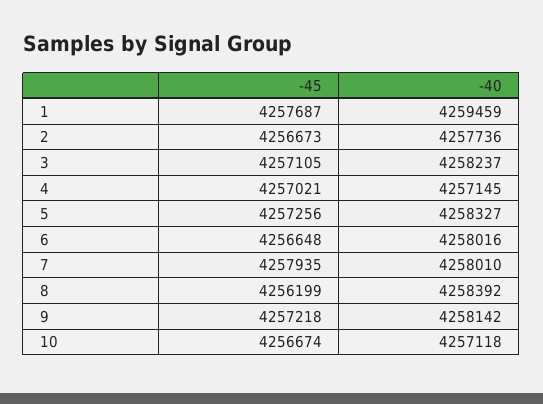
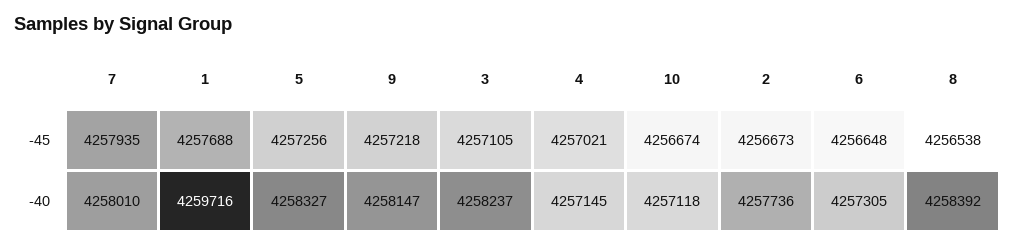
-45, 1: 4257687 -> 4257688
-40, 1: 4259459 -> 4259716
-40, 6: 4258016 -> 4257305
-45, 8: 4256199 -> 4256538
-40, 9: 4258142 -> 4258147

